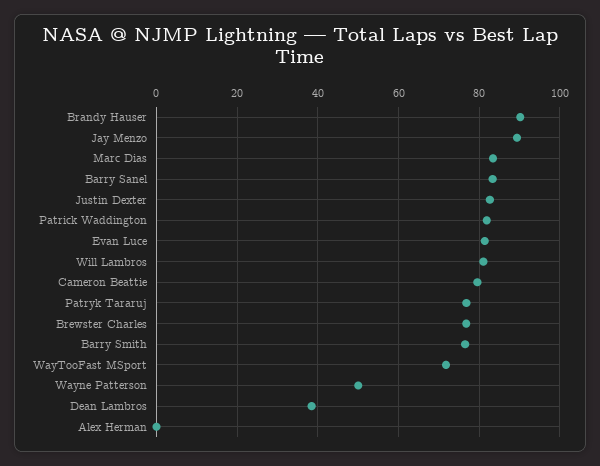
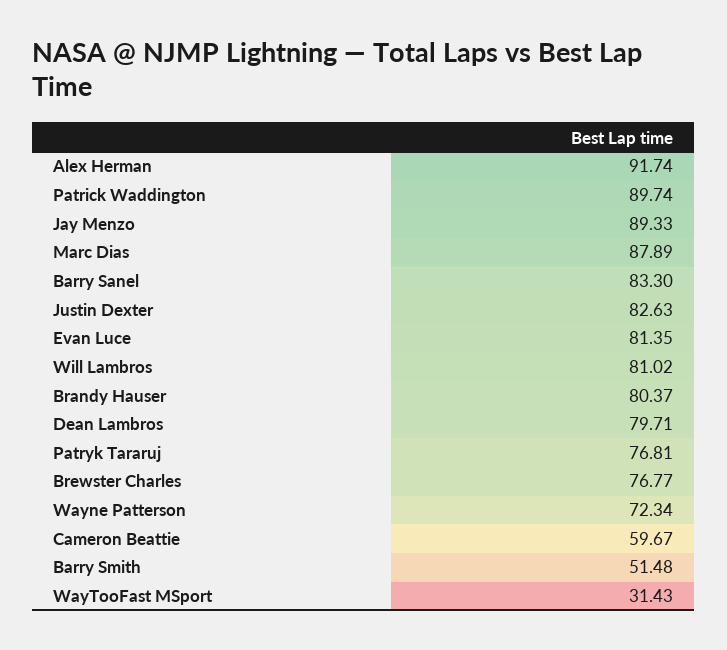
Brandy Hauser: 90 -> 80.37
Marc Dias: 84 -> 87.89
Patrick Waddington: 82 -> 89.74
Cameron Beattie: 80 -> 59.67
Barry Smith: 76 -> 51.48
WayTooFast MSport: 72 -> 31.43
Wayne Patterson: 50 -> 72.34
Dean Lambros: 38 -> 79.71
Alex Herman: 0 -> 91.74

